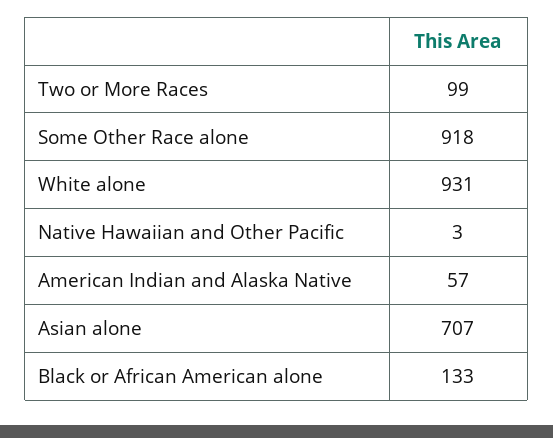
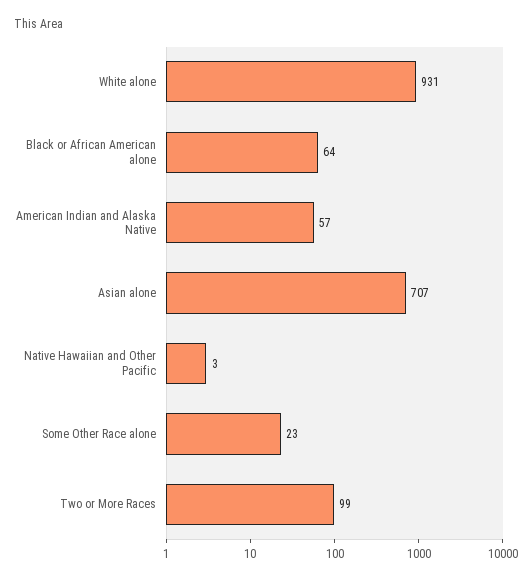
Some Other Race alone: 918 -> 23
Black or African American alone: 133 -> 64

